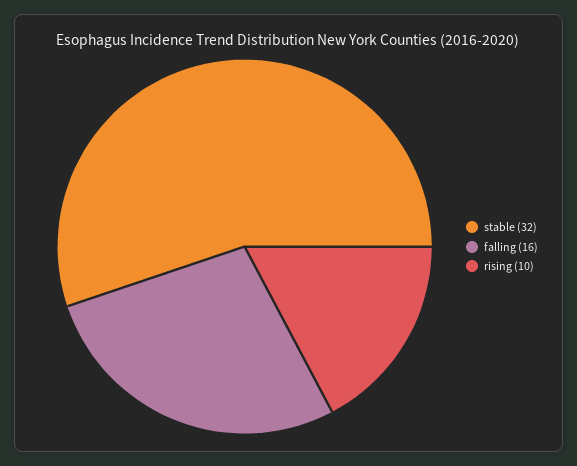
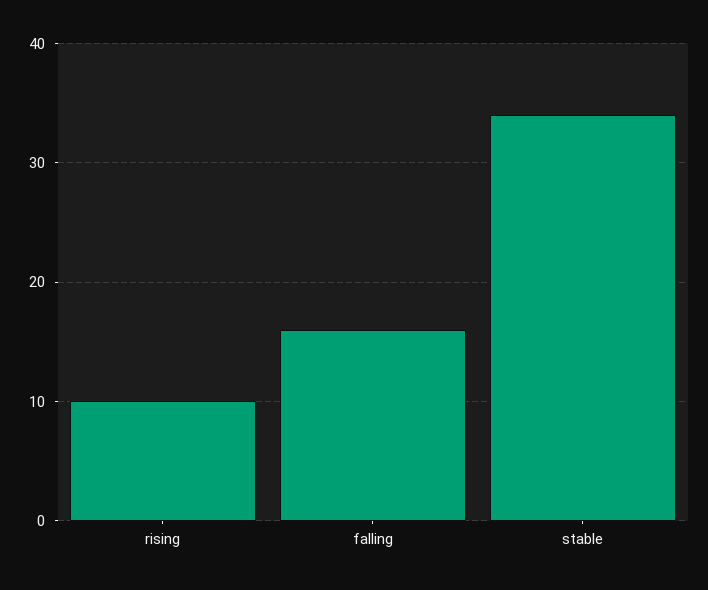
stable: 32 -> 34

